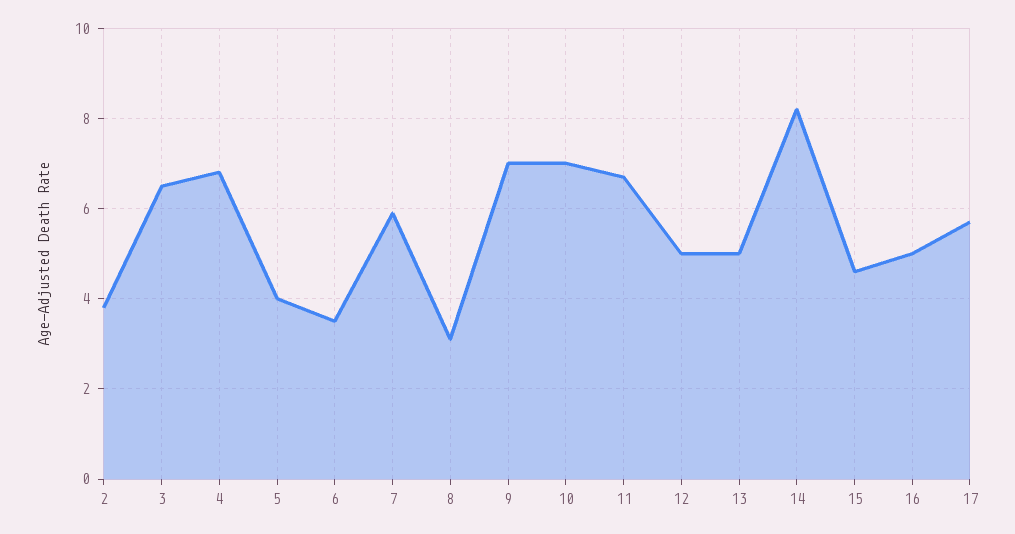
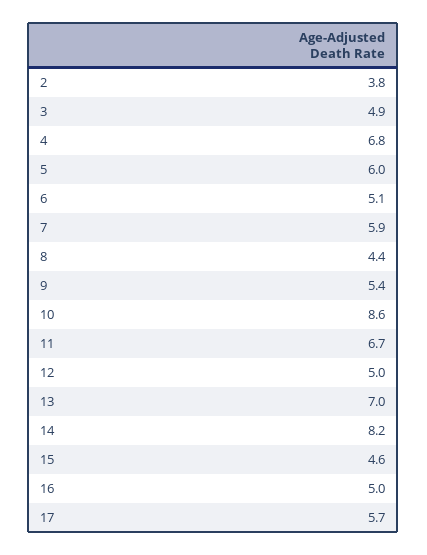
3: 6.5 -> 4.9
5: 4 -> 6
6: 3.5 -> 5.1
8: 3 -> 4.4
9: 7 -> 5.4
10: 7 -> 8.6
13: 5 -> 7

